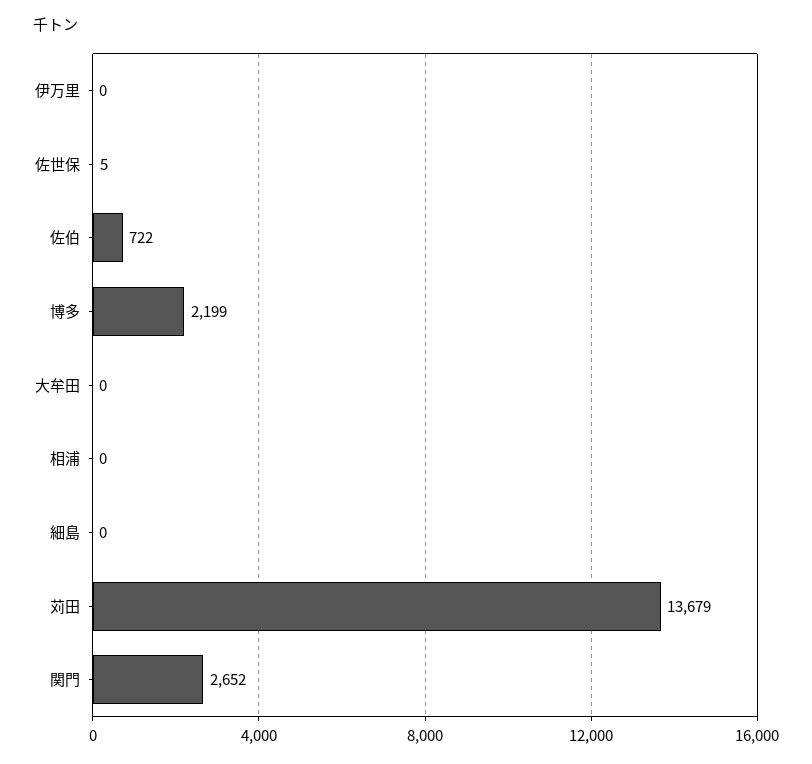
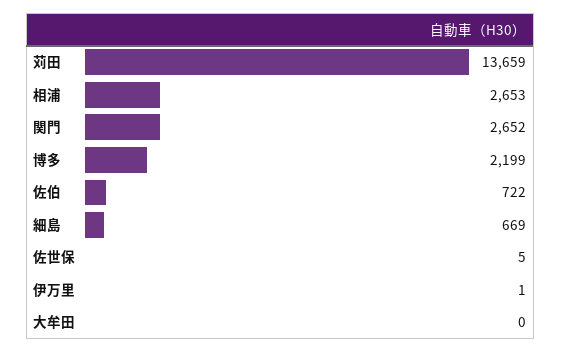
伊万里: 0 -> 1
相浦: 0 -> 2653
細島: 0 -> 669
苅田: 13679 -> 13659

